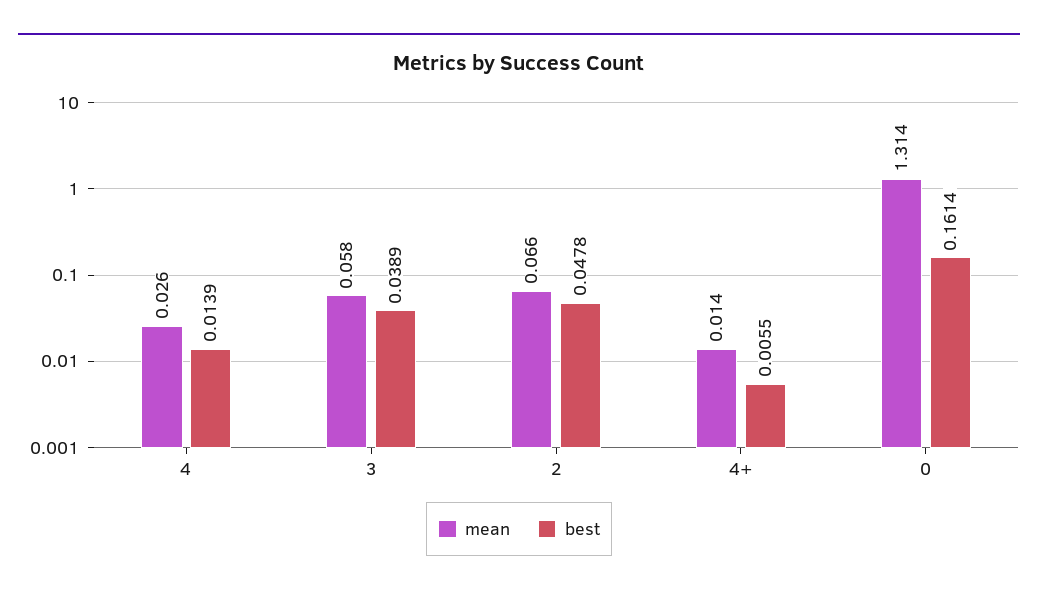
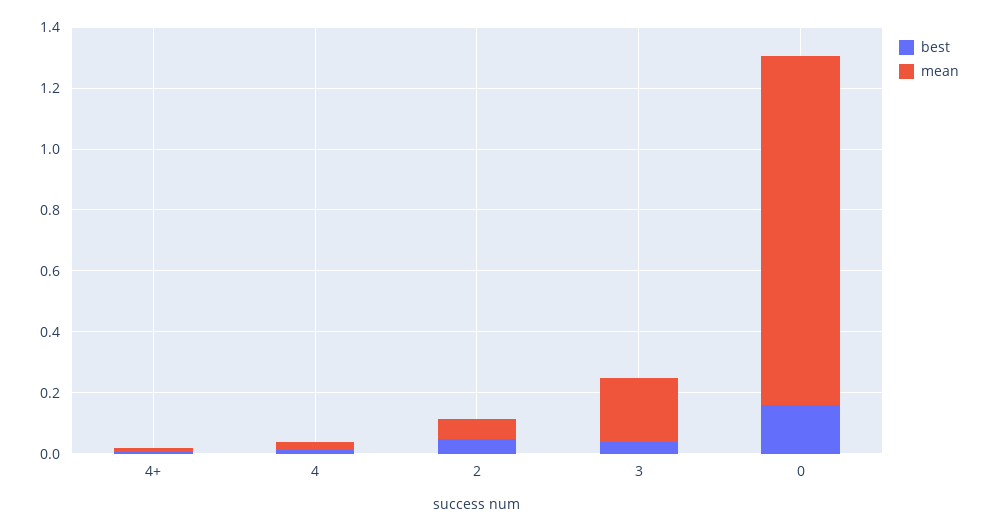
mean, 3: 0.058 -> 0.2
mean, 0: 1.314 -> 1.15

